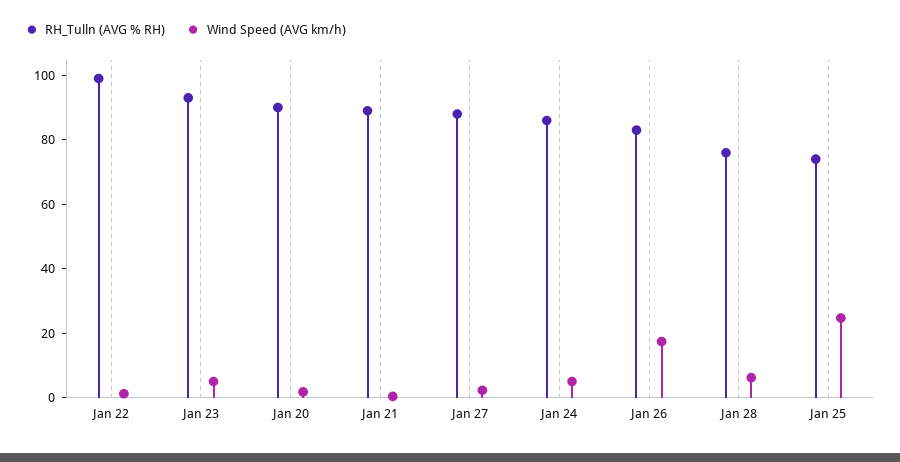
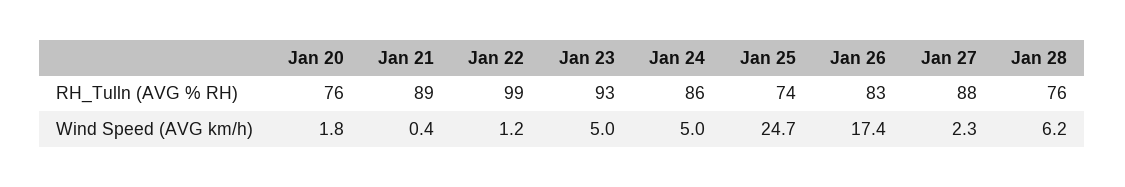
RH_Tulln (AVG % RH), Jan 20: 90 -> 76

